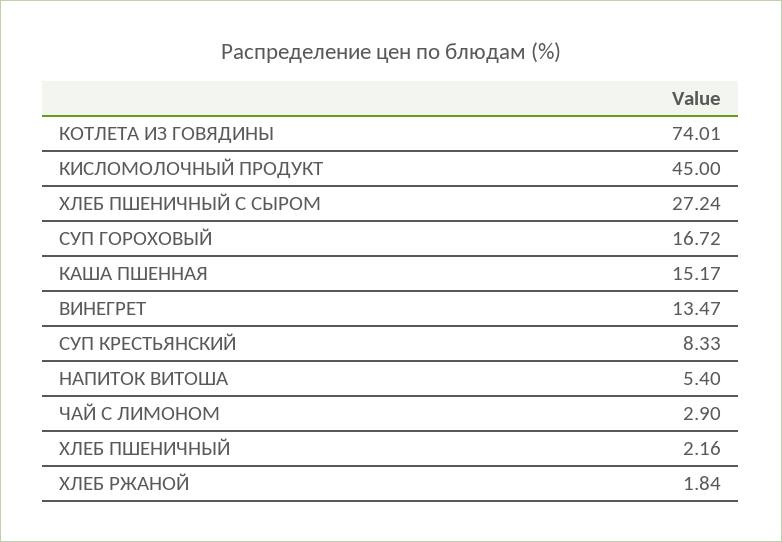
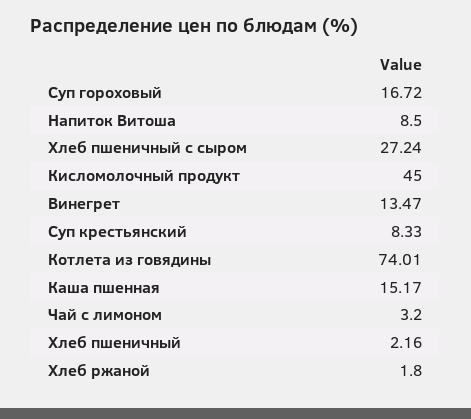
НАПИТОК ВИТОША: 5.4 -> 8.5
ЧАЙ С ЛИМОНОМ: 2.9 -> 3.2
ХЛЕБ РЖАНОЙ: 1.84 -> 1.8

